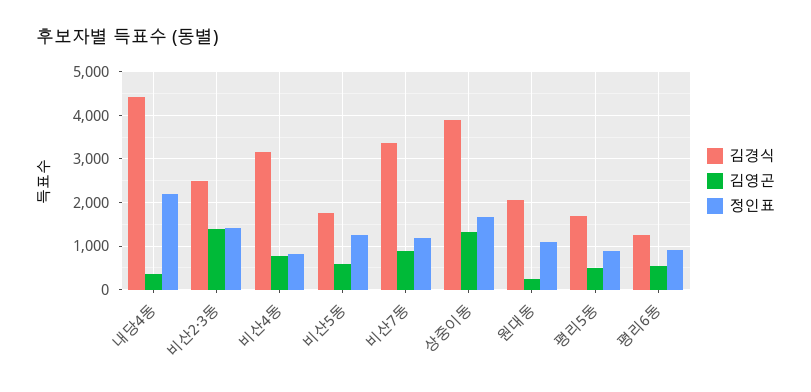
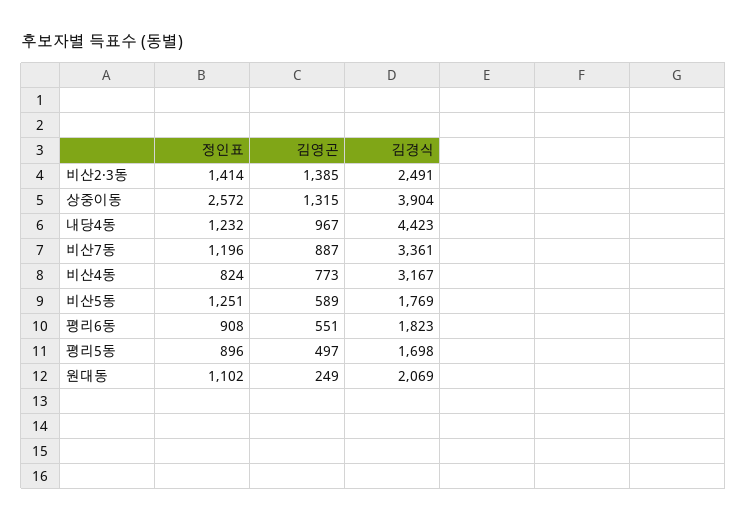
김영곤, 내당4동: 400 -> 967
정인표, 내당4동: 2200 -> 1232
정인표, 상중이동: 1600 -> 2572
김경식, 평리6동: 1200 -> 1823

